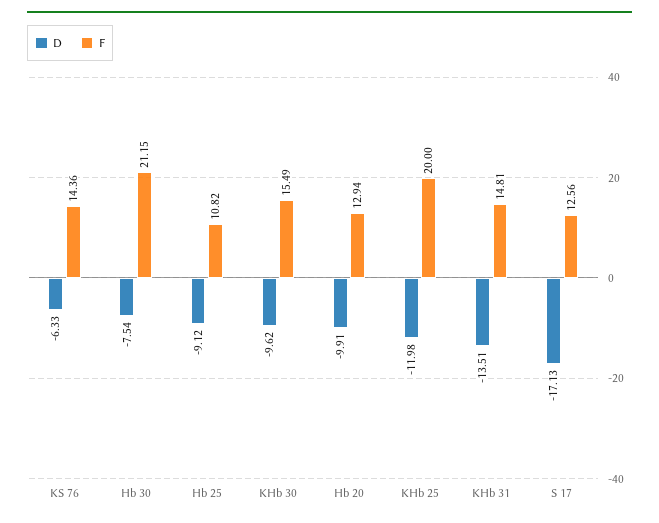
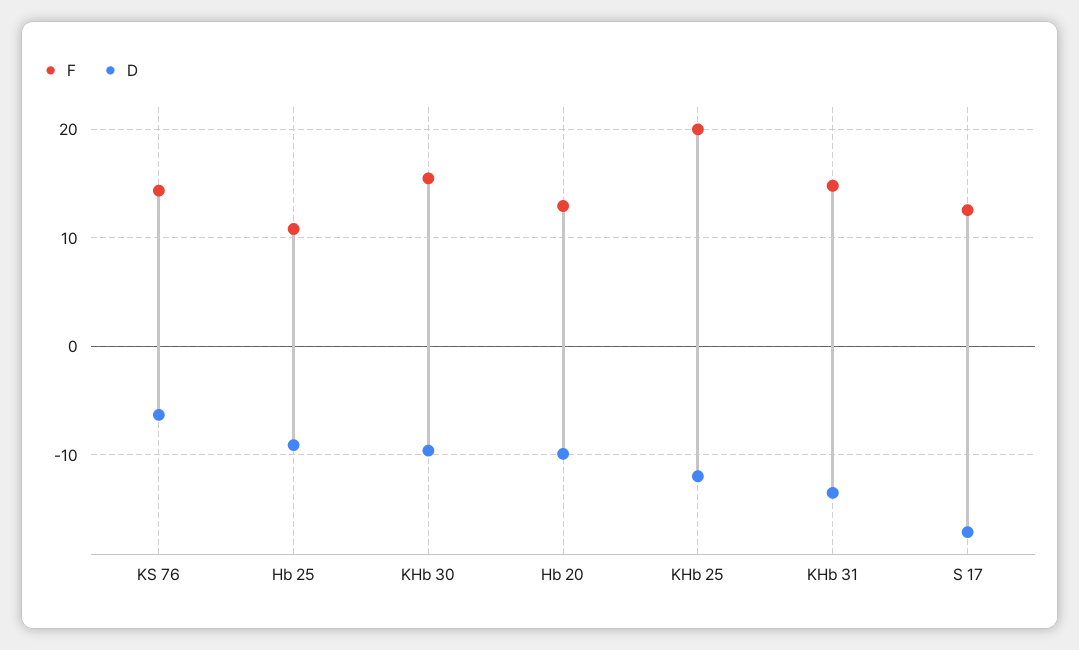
D, Hb 30: -7.54 -> none
F, Hb 30: 21.15 -> none

